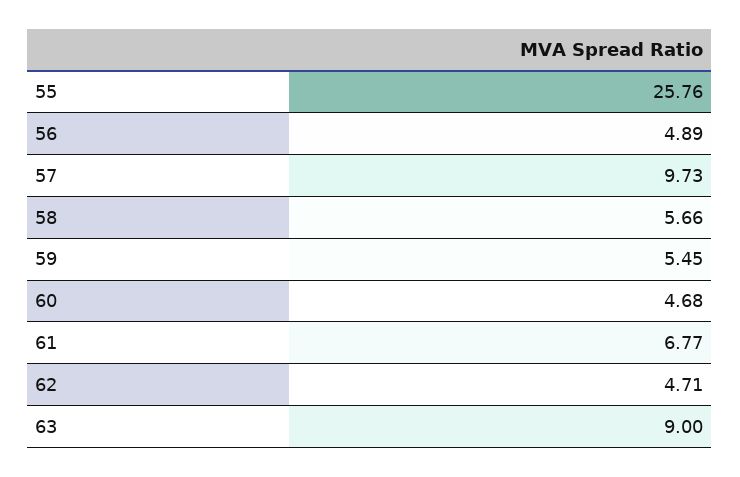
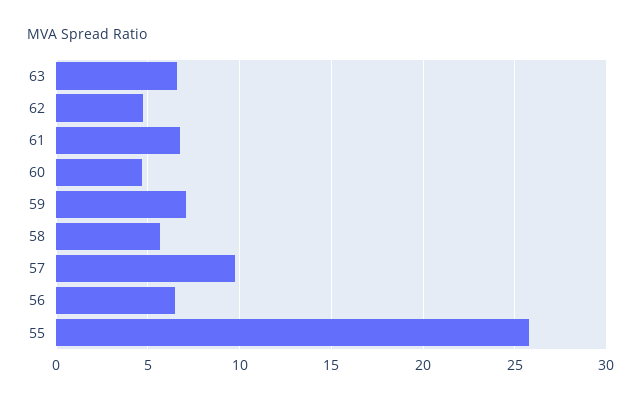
56: 4.89 -> 6.5
59: 5.45 -> 7
63: 9 -> 6.5

